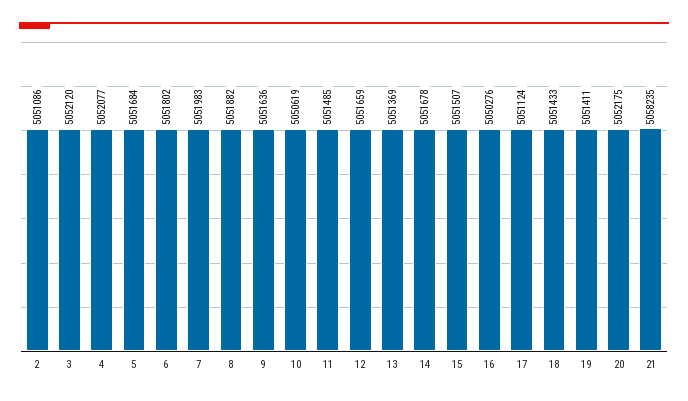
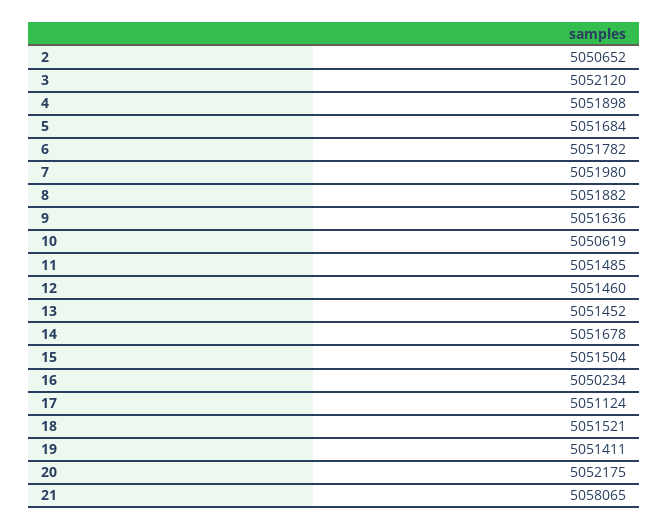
2: 5051086 -> 5050652
4: 5052077 -> 5051898
6: 5051802 -> 5051782
7: 5051983 -> 5051980
12: 5051659 -> 5051460
13: 5051369 -> 5051452
15: 5051507 -> 5051504
16: 5050276 -> 5050234
18: 5051433 -> 5051521
21: 5058235 -> 5058065

